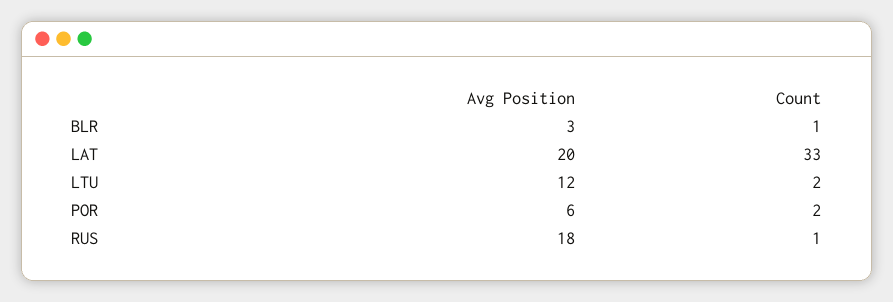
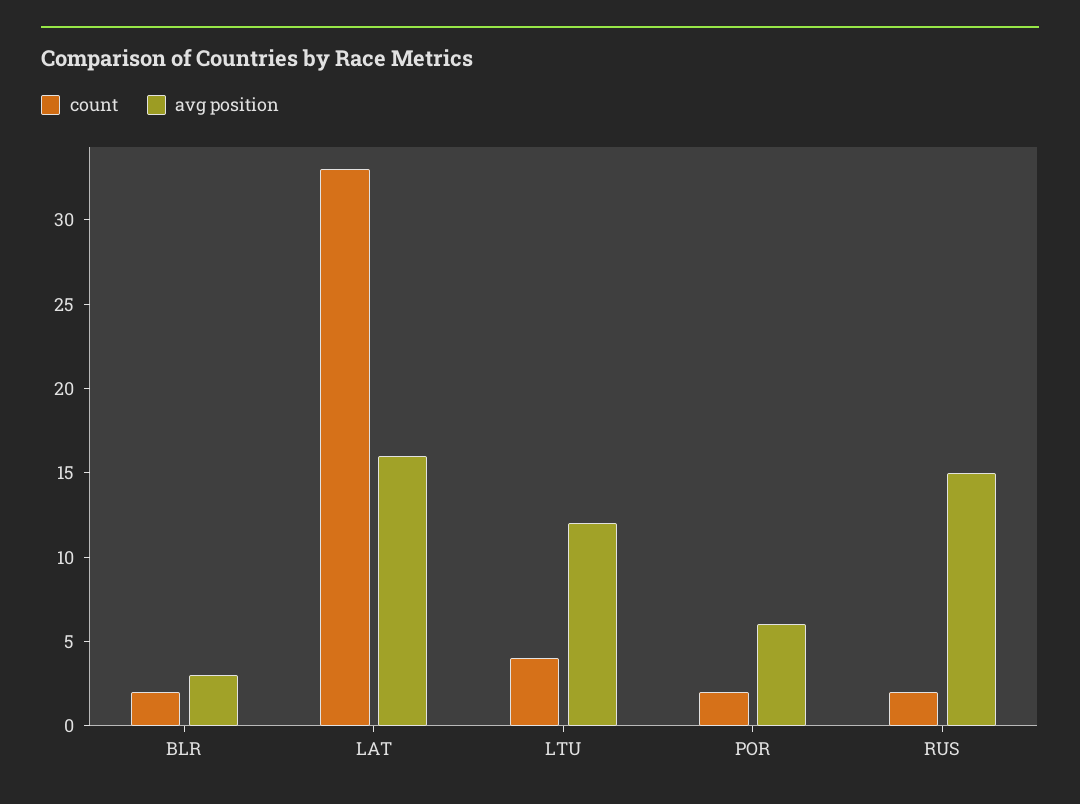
Count, BLR: 1 -> 2
Avg Position, LAT: 20 -> 16
Count, LTU: 2 -> 4
Avg Position, RUS: 18 -> 15
Count, RUS: 1 -> 2

